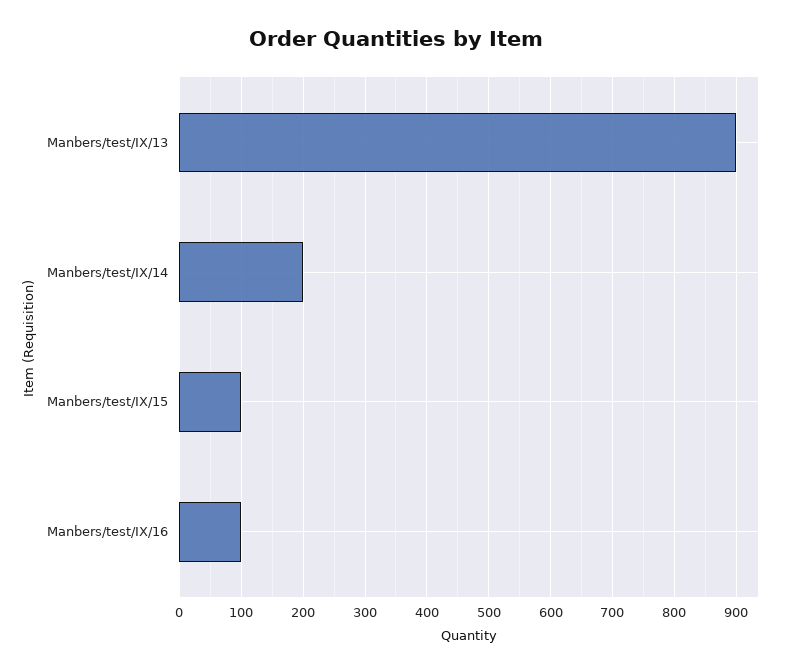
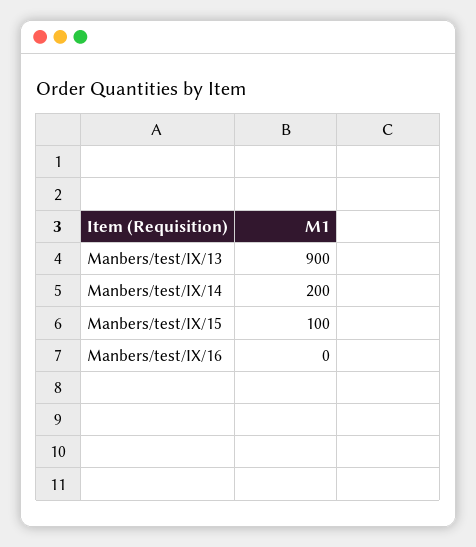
Manbers/test/IX/16: 100 -> 0

